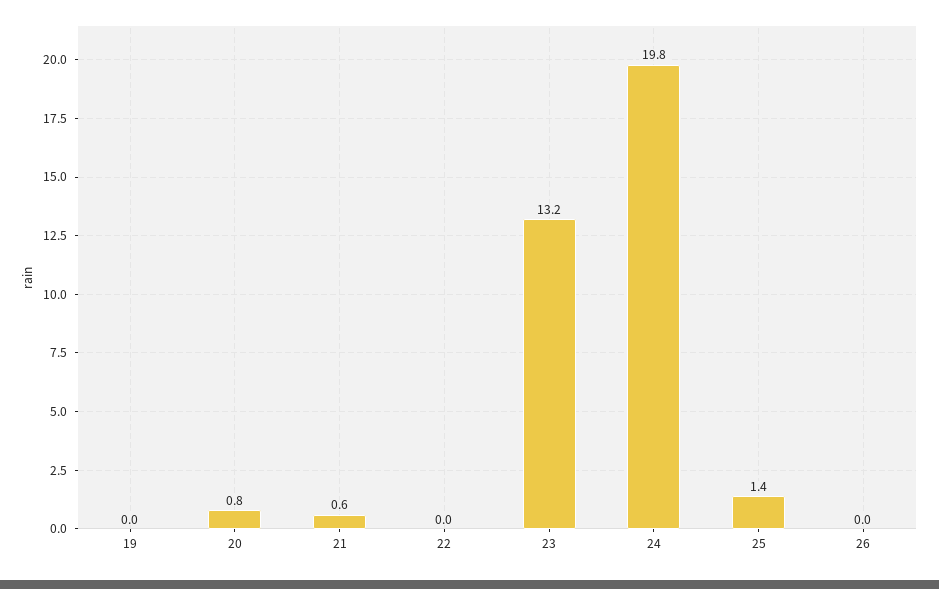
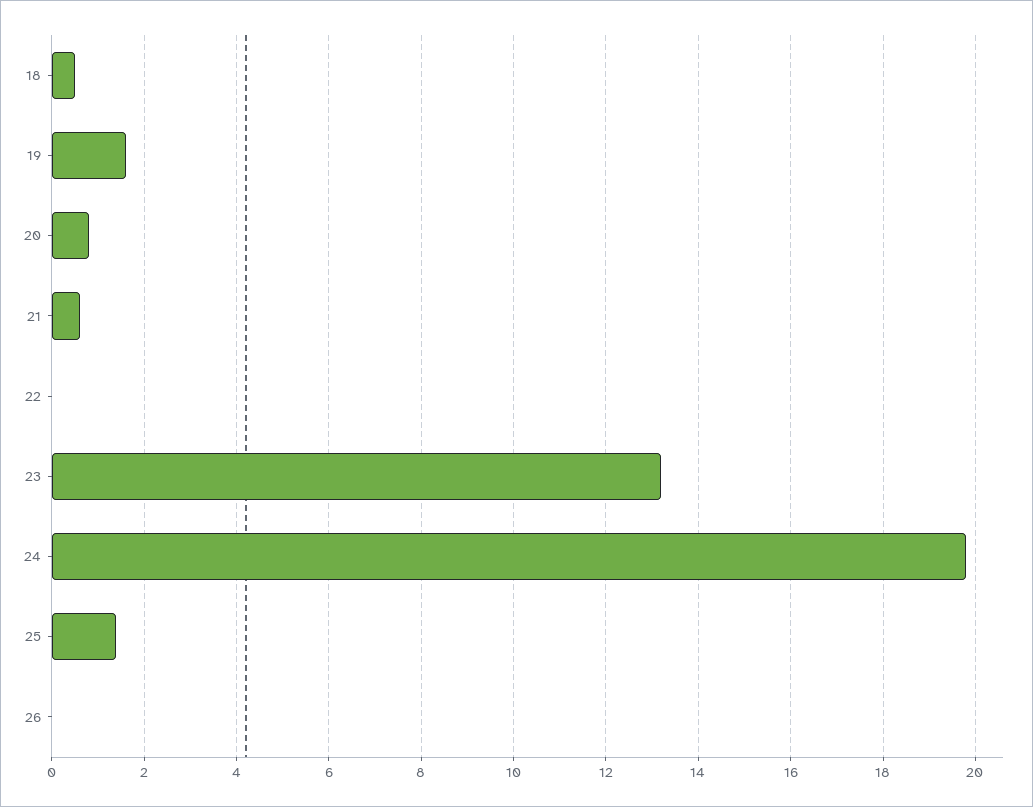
19: 0 -> 1.5
18: none -> 0.5

